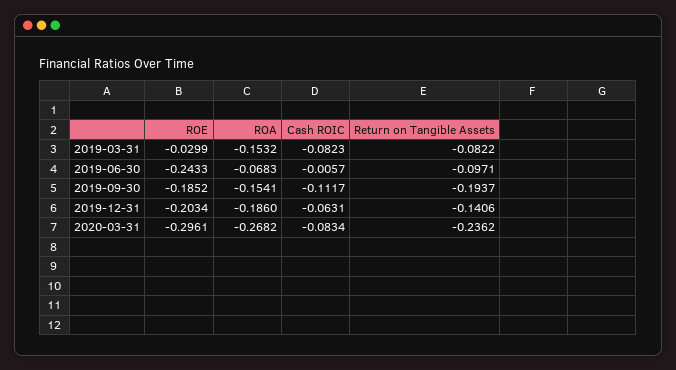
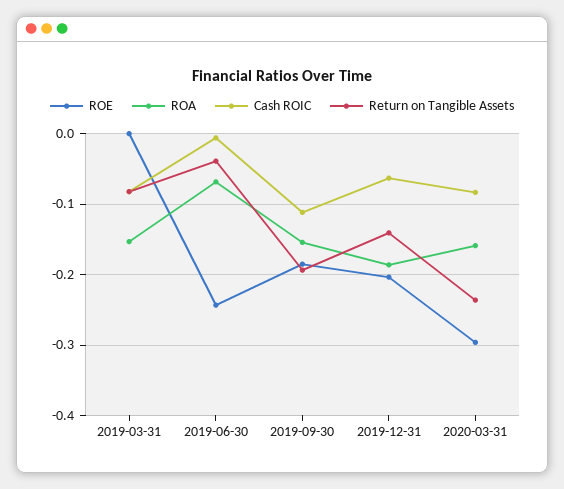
ROE, 2019-03-31: -0.0299 -> 0
Return on Tangible Assets, 2019-06-30: -0.0971 -> -0.04
ROA, 2020-03-31: -0.2682 -> -0.16

